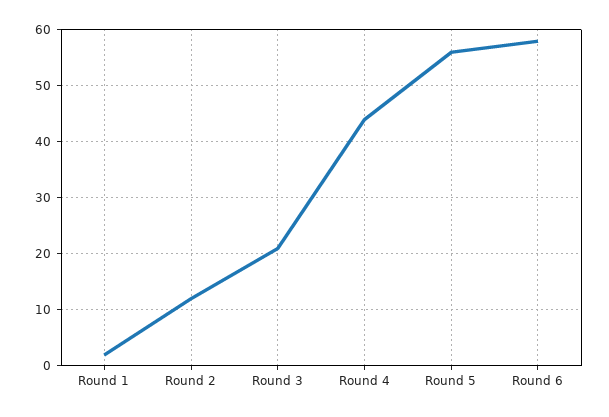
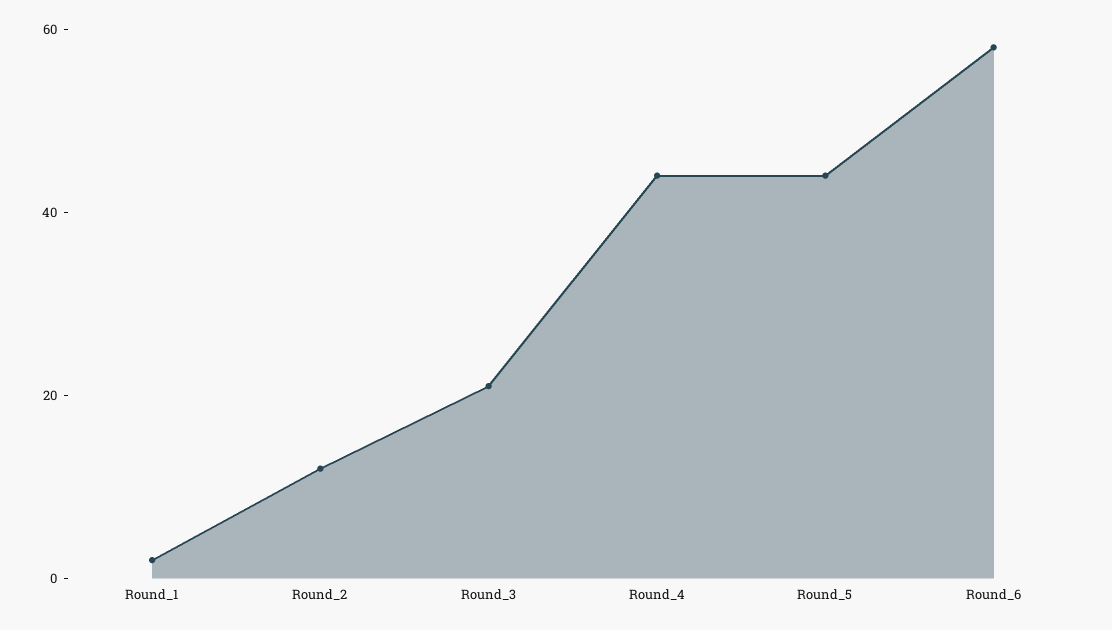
Round 5: 55 -> 45

